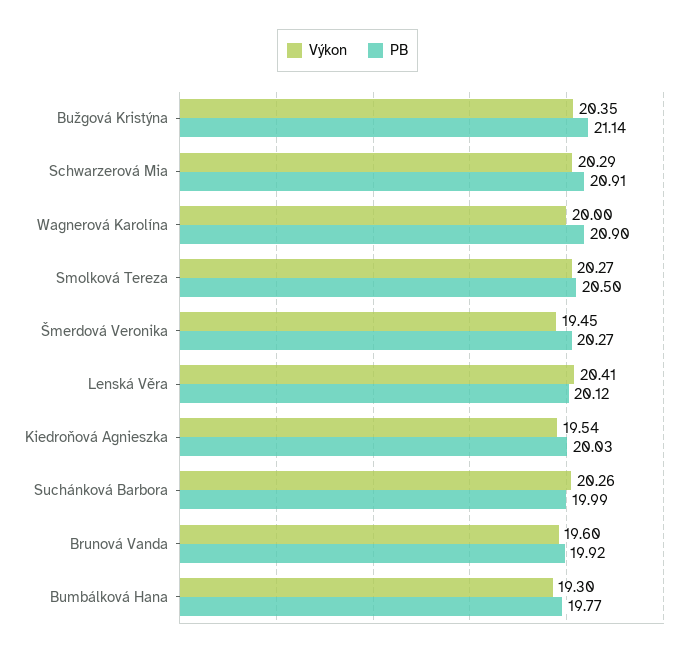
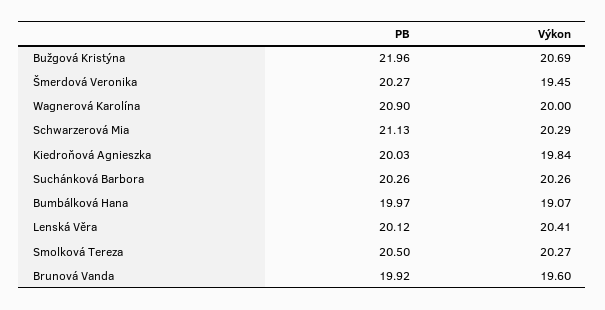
Výkon, Bužgová Kristýna: 20.35 -> 20.69
PB, Bužgová Kristýna: 21.14 -> 21.96
PB, Schwarzerová Mia: 20.91 -> 21.13
Výkon, Kiedroňová Agnieszka: 19.54 -> 19.84
PB, Suchánková Barbora: 19.99 -> 20.26
Výkon, Bumbálková Hana: 19.3 -> 19.07
PB, Bumbálková Hana: 19.77 -> 19.97

